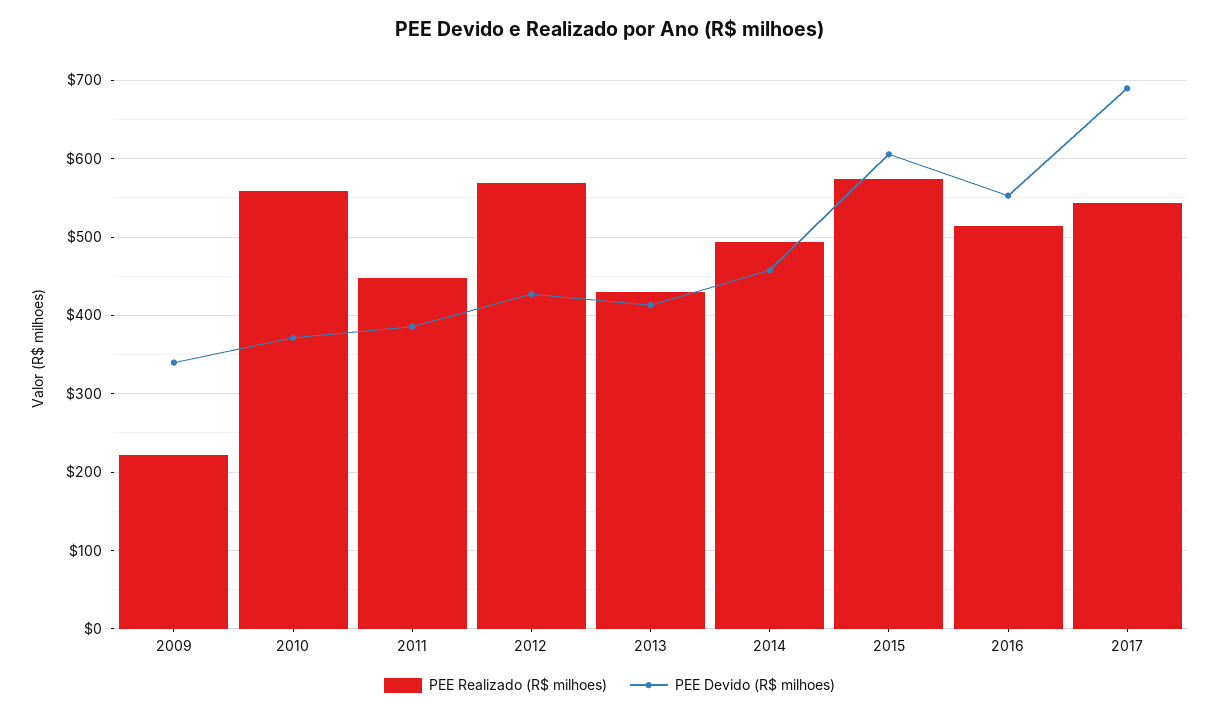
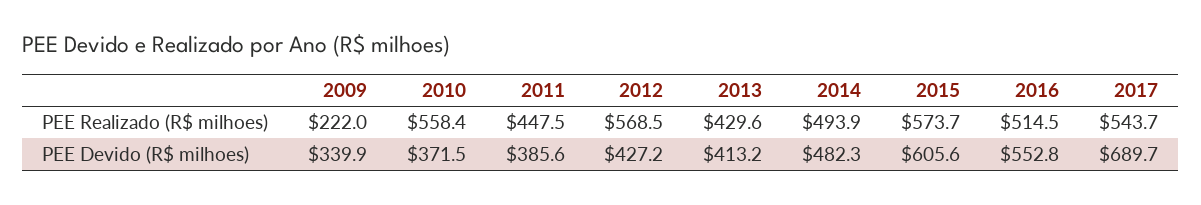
PEE Devido (R$ milhoes), 2014: 460 -> 482.3

